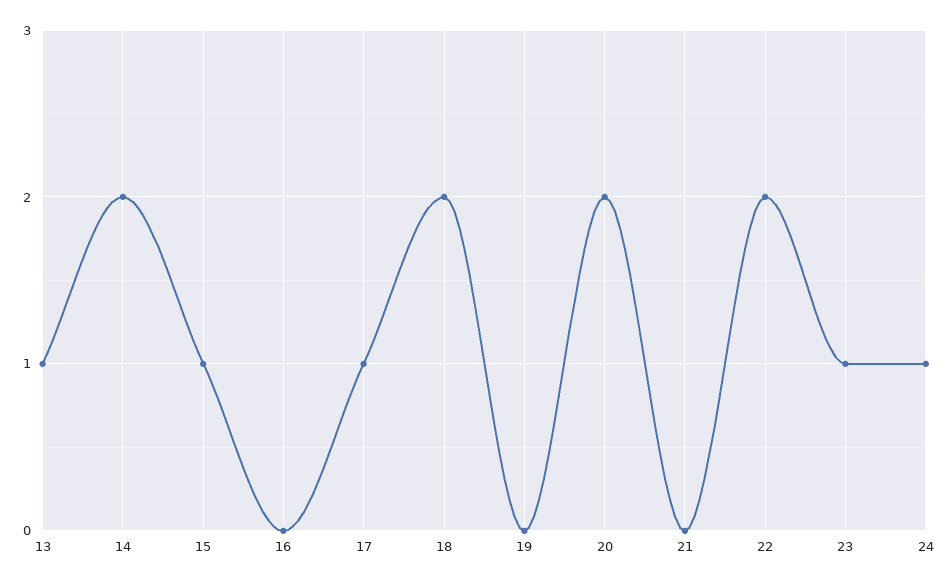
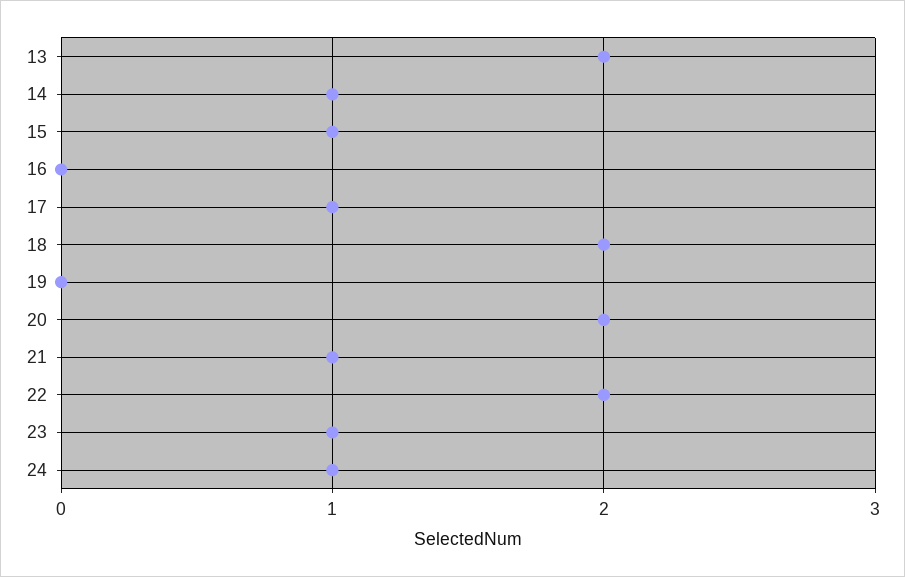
13: 1 -> 2
14: 2 -> 1
21: 0 -> 1

